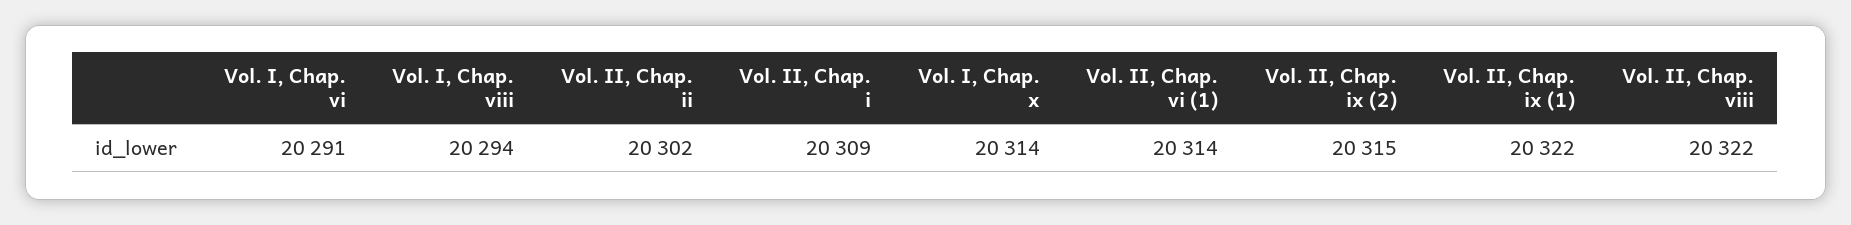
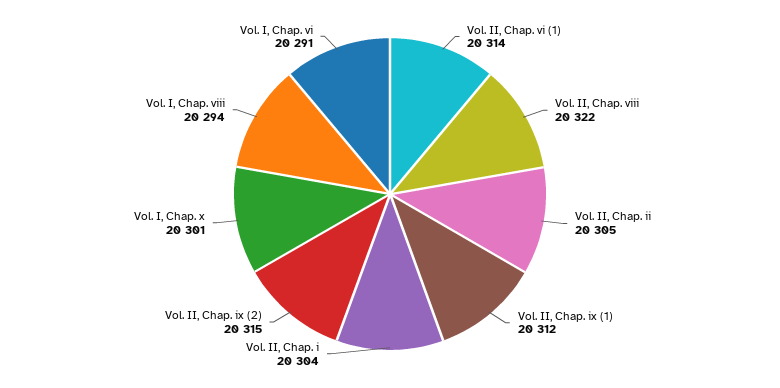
Vol. II, Chap. ii: 20302 -> 20305
Vol. II, Chap. i: 20309 -> 20304
Vol. I, Chap. x: 20314 -> 20301
Vol. II, Chap. ix (1): 20322 -> 20312

